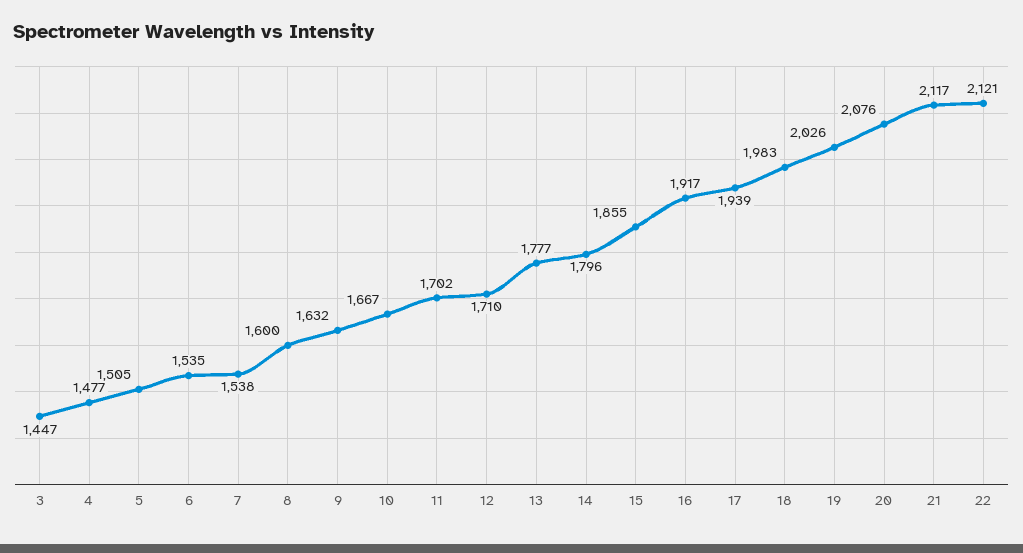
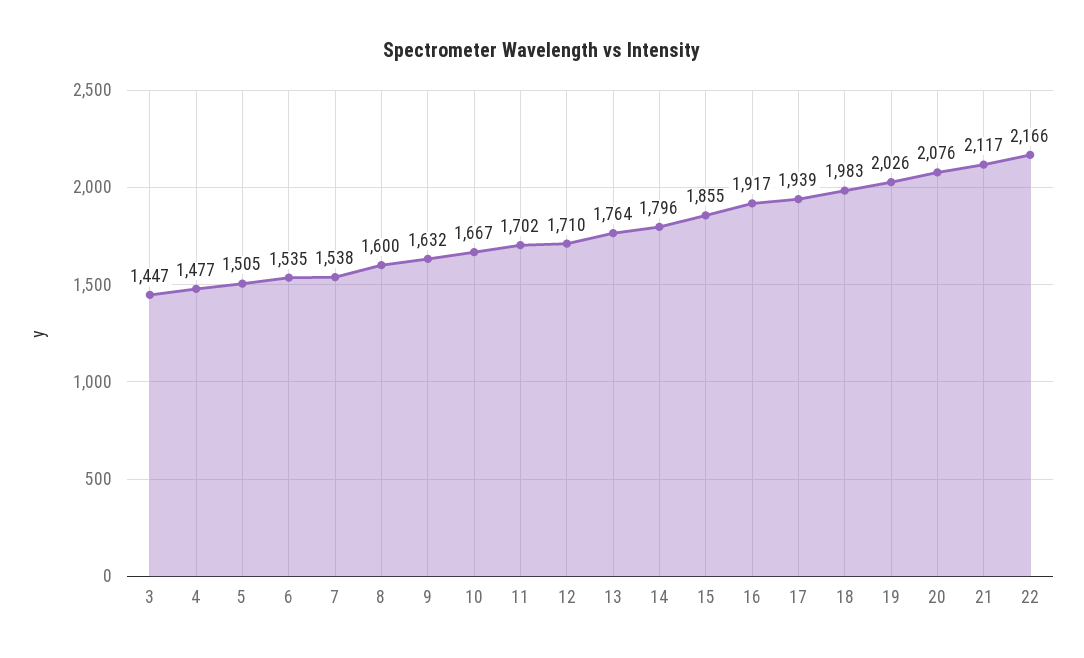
13: 1777 -> 1764
22: 2121 -> 2166

